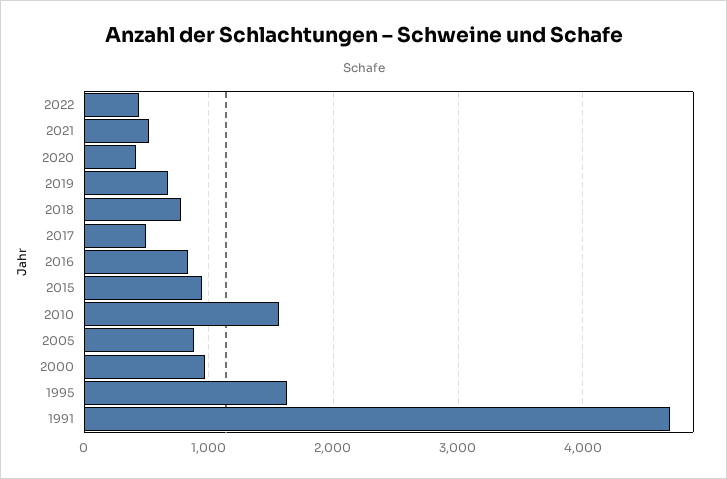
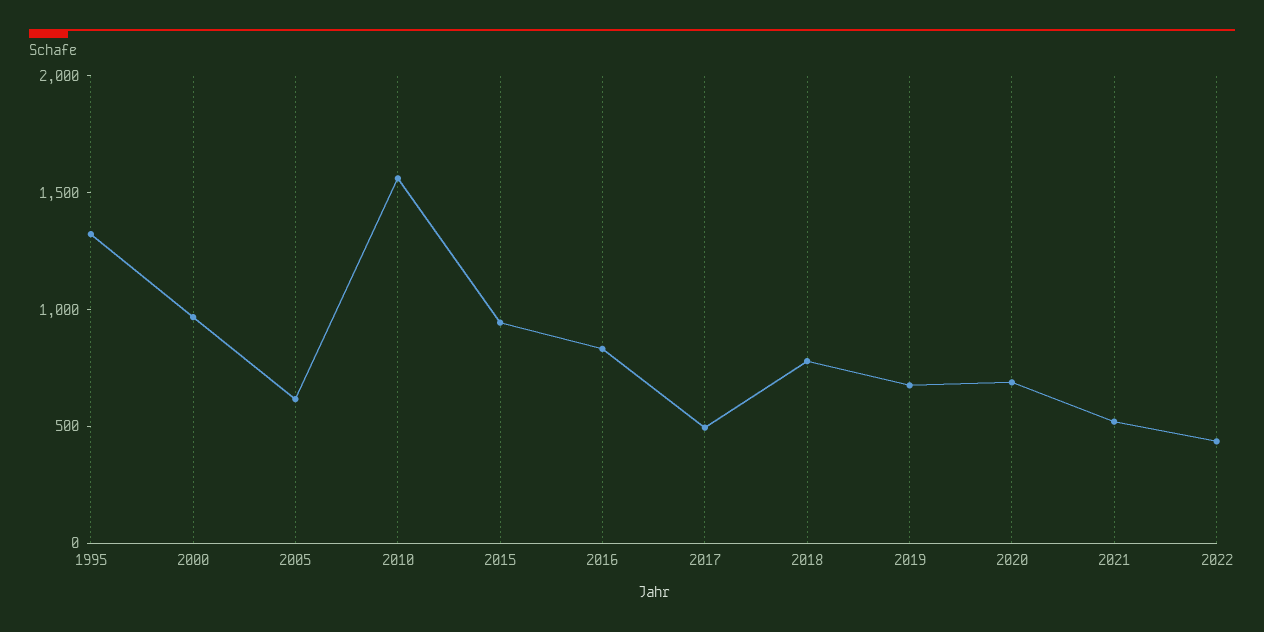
2020: 400 -> 700
2005: 900 -> 600
1995: 1600 -> 1300
1991: 4700 -> none

